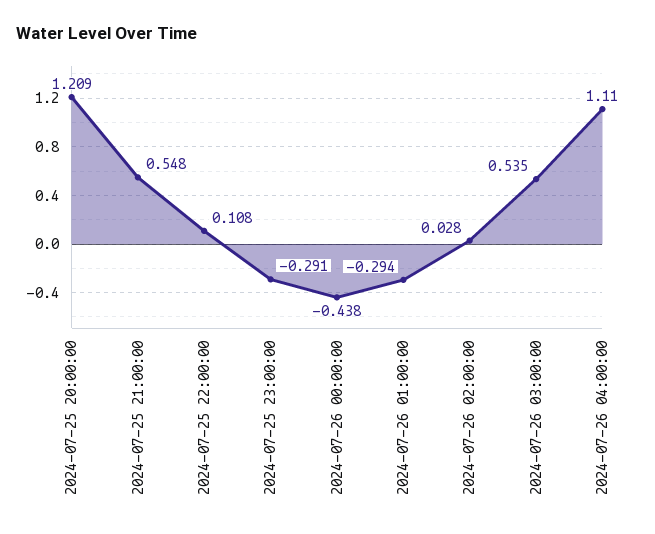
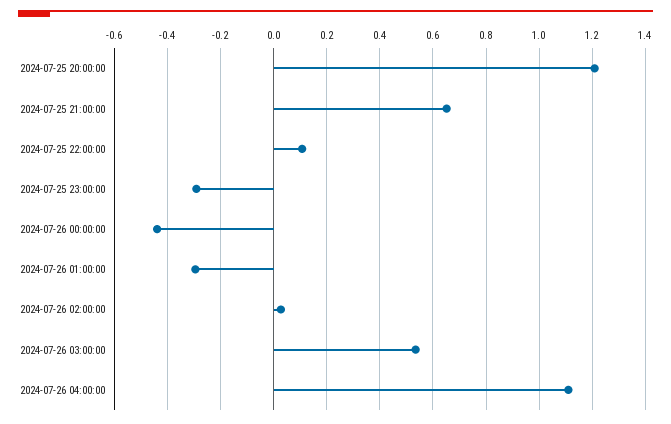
2024-07-25 21:00:00: 0.548 -> 0.65

